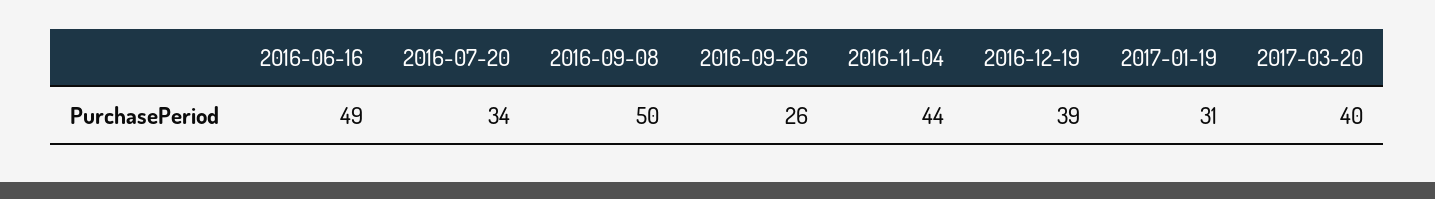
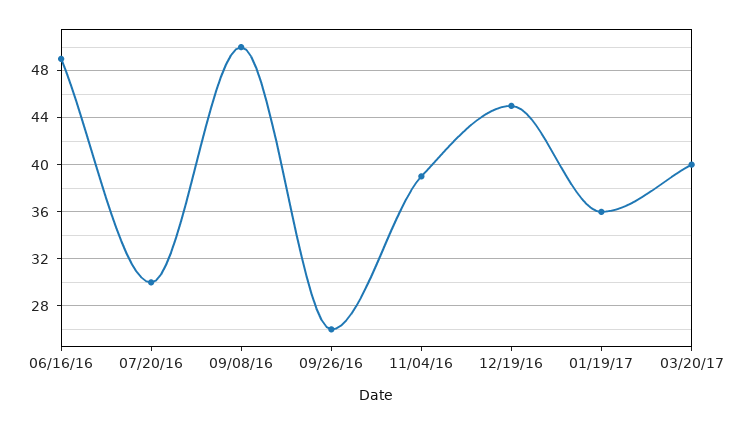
2016-07-20: 34 -> 30
2016-11-04: 44 -> 39
2016-12-19: 39 -> 45
2017-01-19: 31 -> 36

